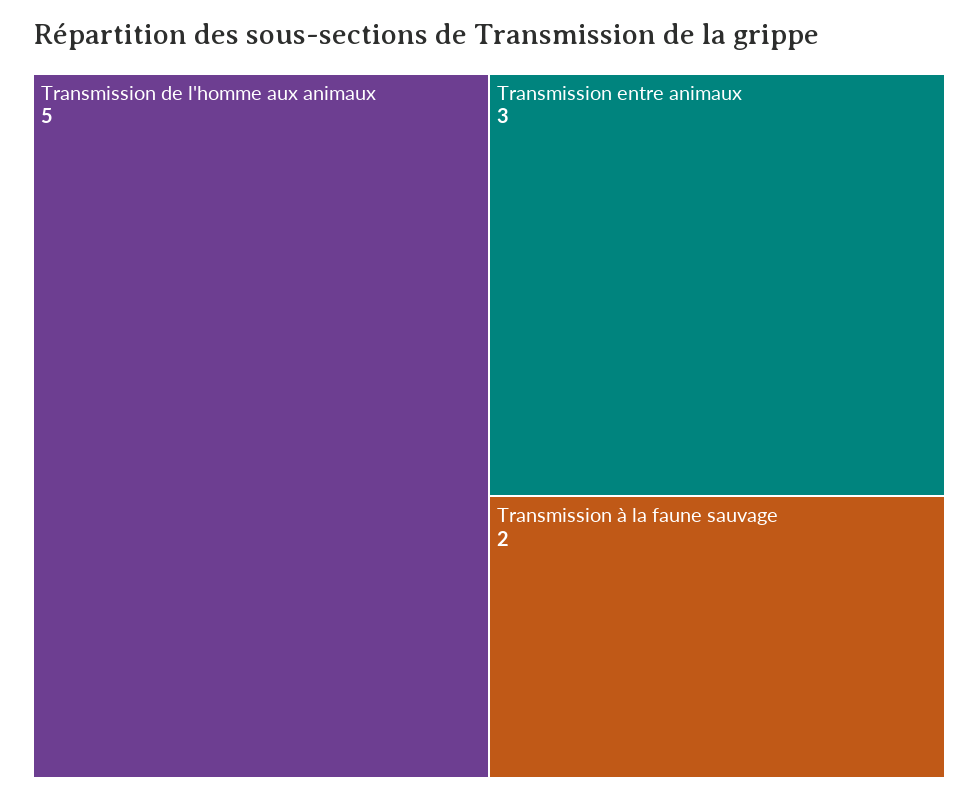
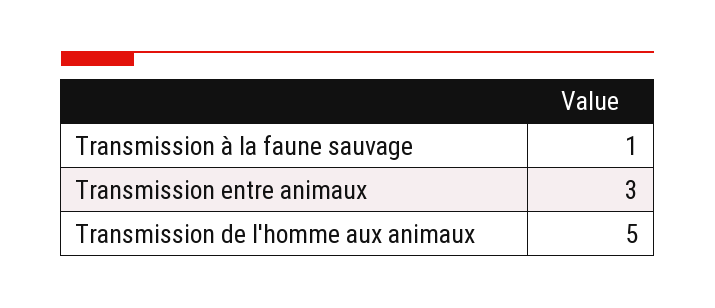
Transmission à la faune sauvage: 2 -> 1

